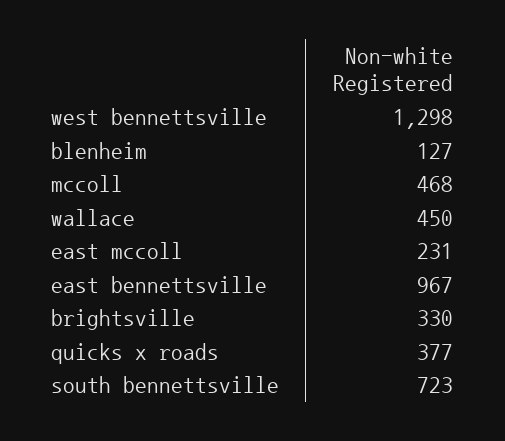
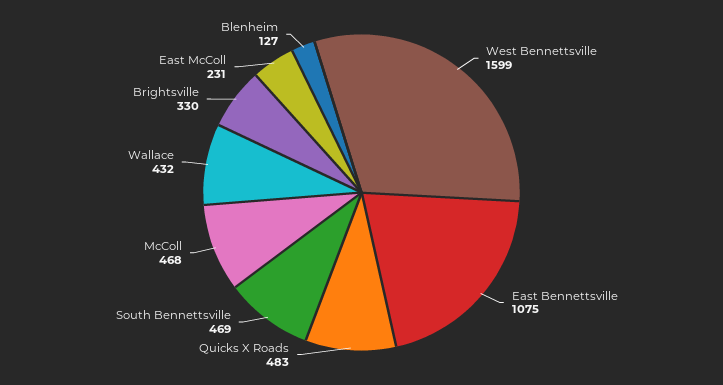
west bennettsville: 1298 -> 1599
wallace: 450 -> 432
east bennettsville: 967 -> 1075
quicks x roads: 377 -> 483
south bennettsville: 723 -> 469

